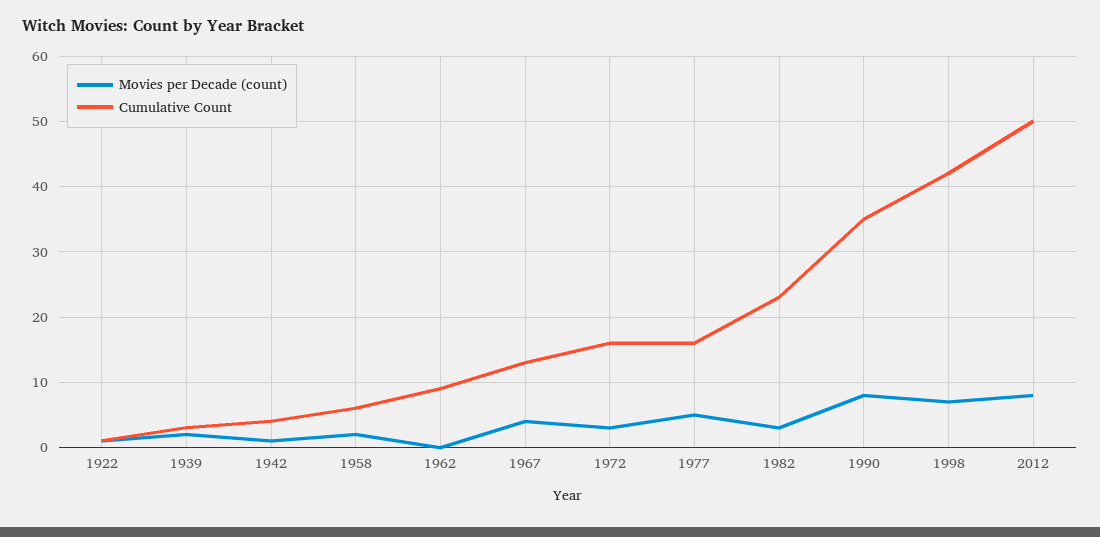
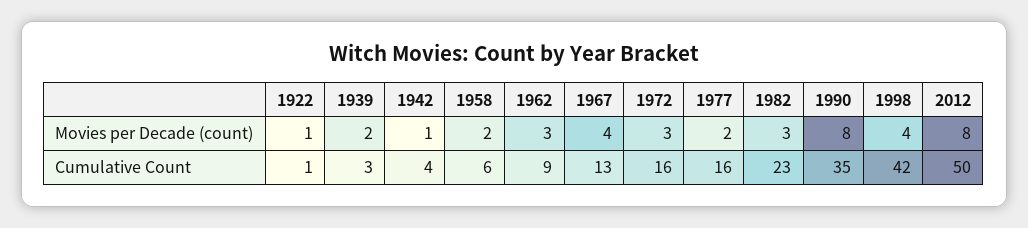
Movies per Decade (count), 1962: 0 -> 3
Movies per Decade (count), 1977: 5 -> 2
Movies per Decade (count), 1998: 7 -> 4

